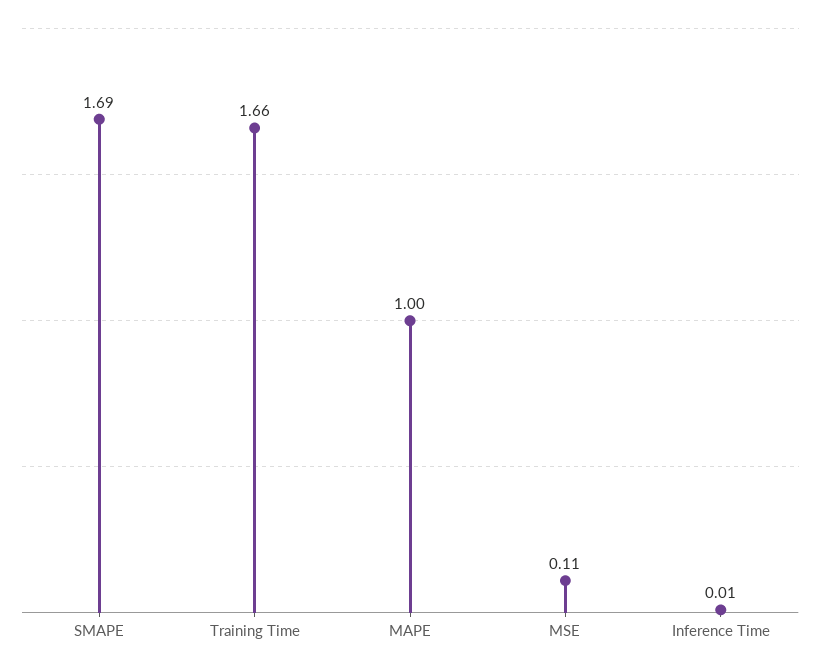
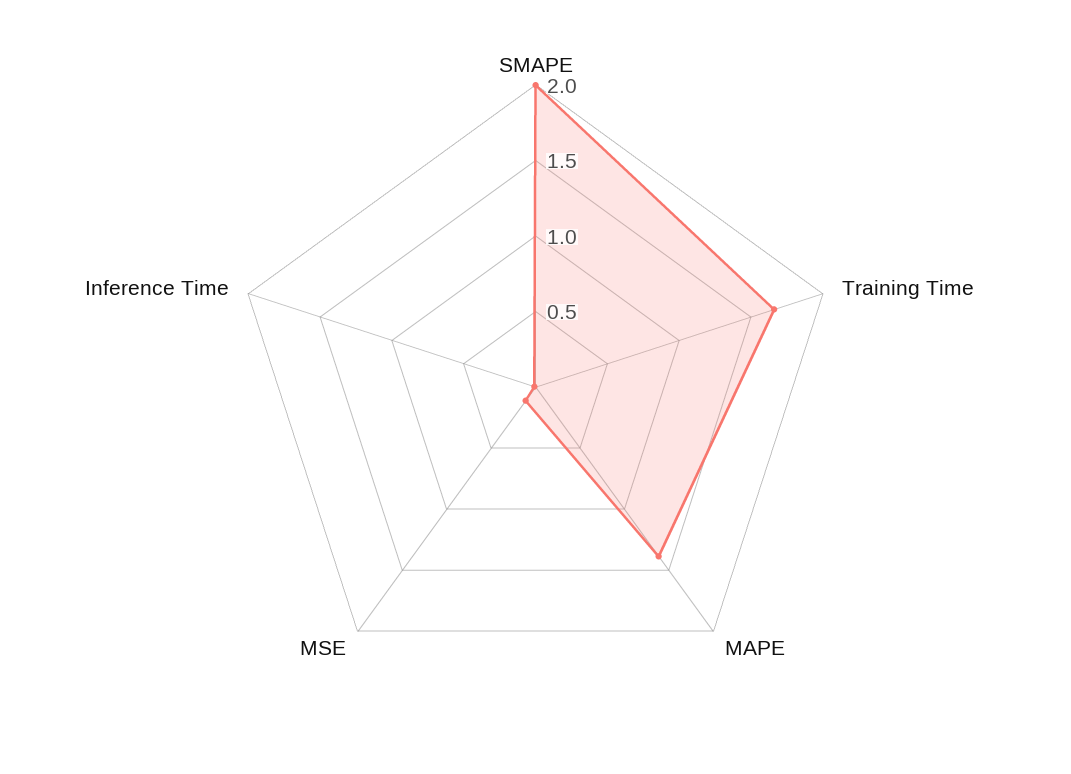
SMAPE: 1.69 -> 2
MAPE: 1 -> 1.4

